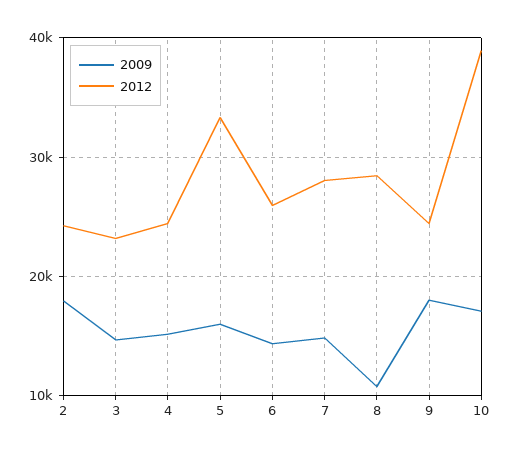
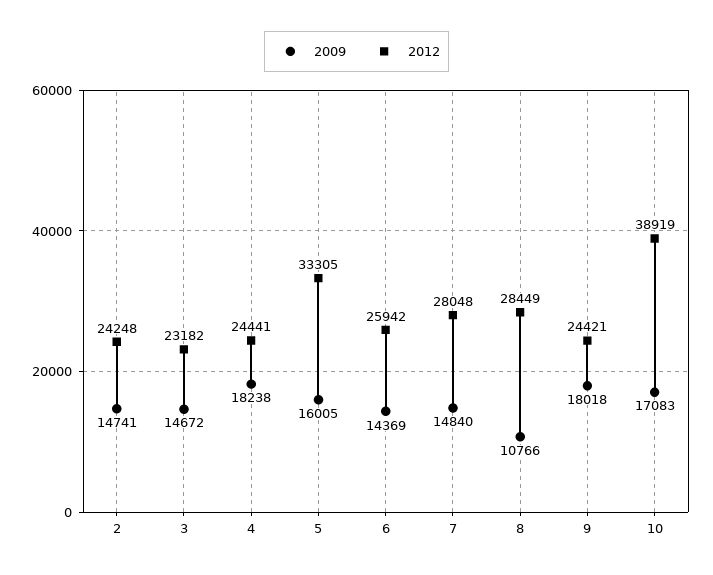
2009, 2: 18000 -> 14741
2009, 4: 15000 -> 18238

